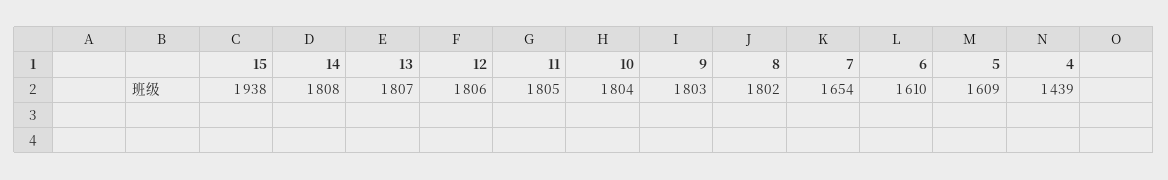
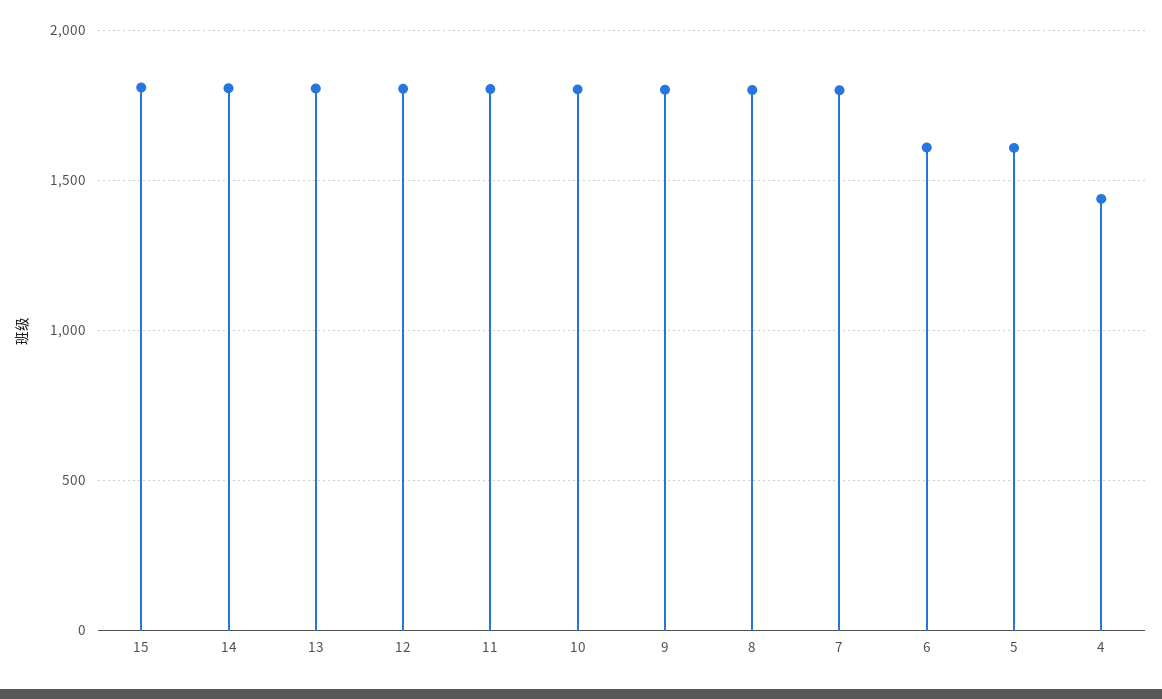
15: 1938 -> 1800
7: 1654 -> 1800

